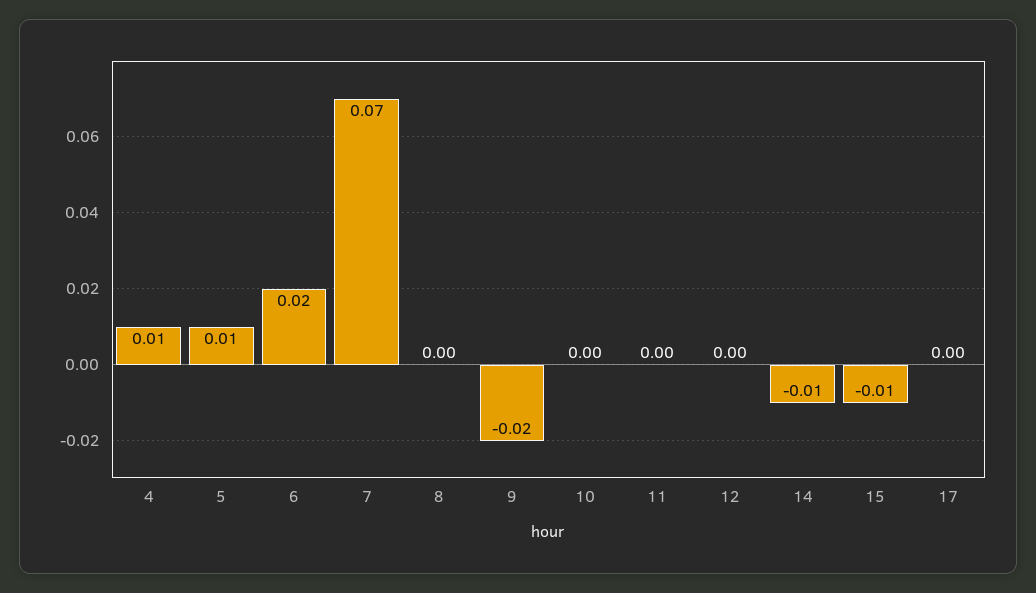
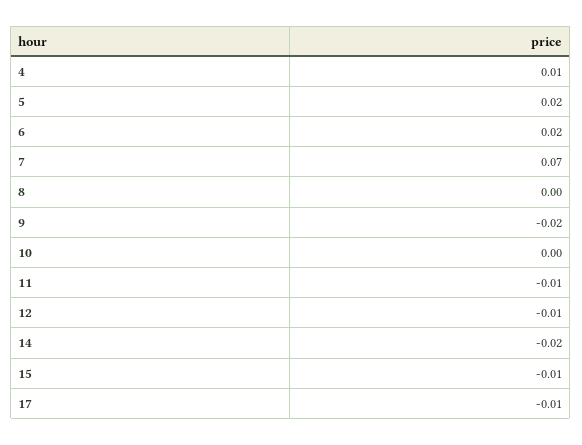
5: 0.01 -> 0.02
11: 0 -> -0.01
12: 0 -> -0.01
14: -0.01 -> -0.02
17: 0 -> -0.01

